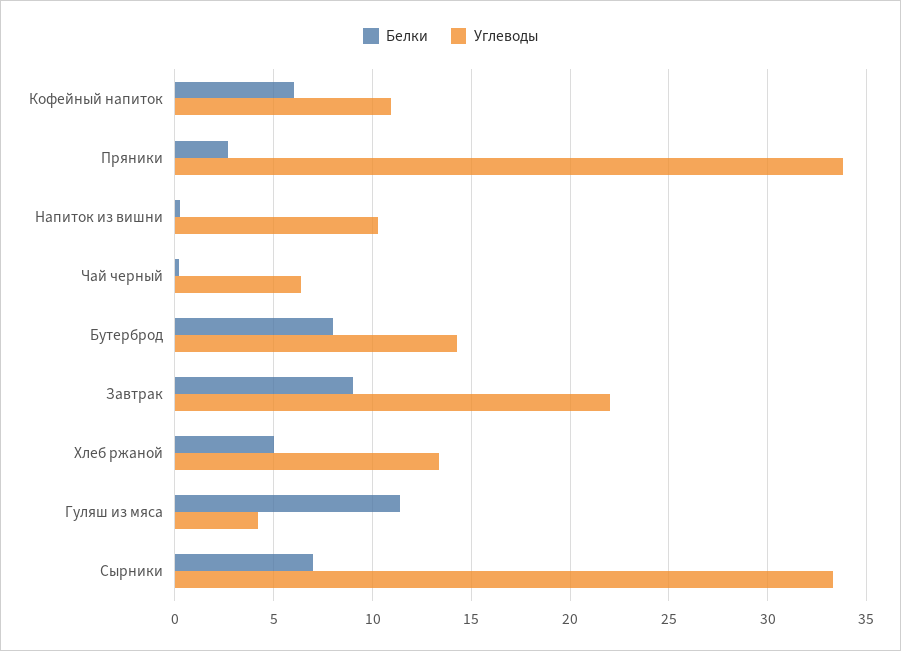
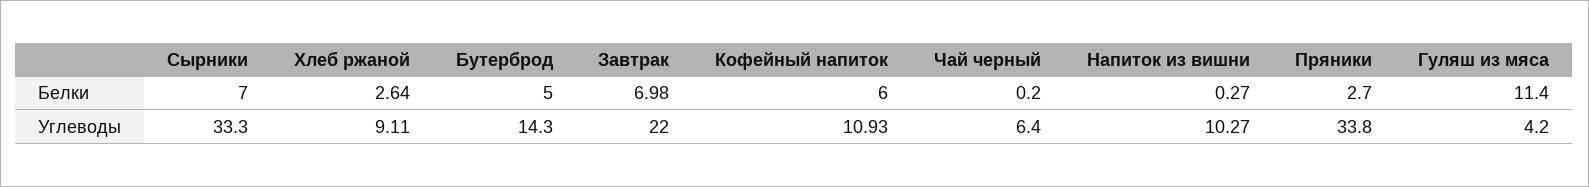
Белки, Бутерброд: 8 -> 5
Белки, Завтрак: 9 -> 6.98
Белки, Хлеб ржаной: 5 -> 2.64
Углеводы, Хлеб ржаной: 13.5 -> 9.11

